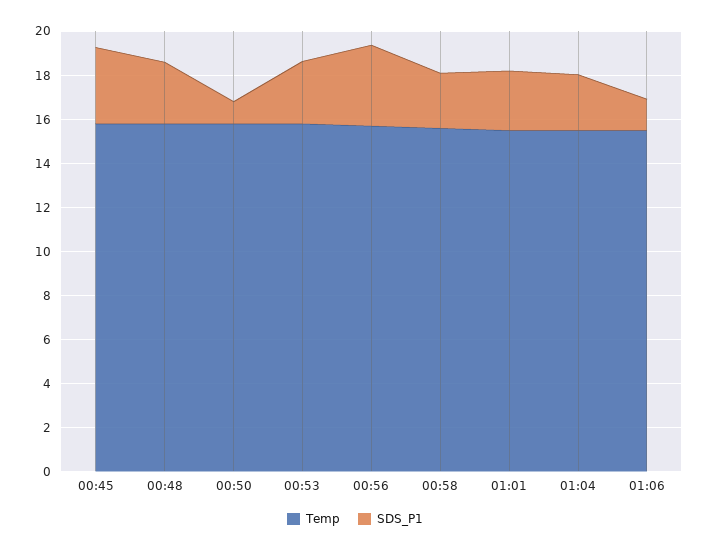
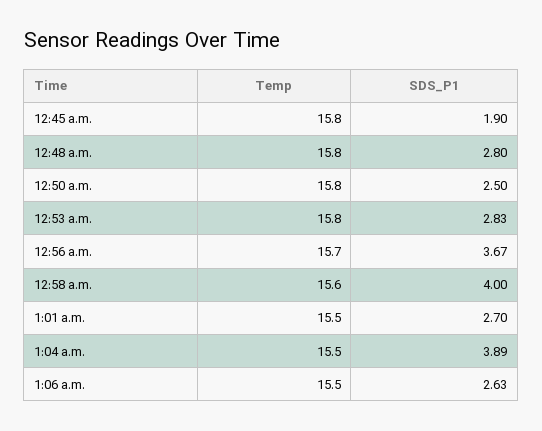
SDS_P1, 00:45: 3.5 -> 1.9
SDS_P1, 00:50: 1 -> 2.5
SDS_P1, 00:58: 2.5 -> 4
SDS_P1, 01:04: 2.5 -> 3.89
SDS_P1, 01:06: 1.5 -> 2.63

